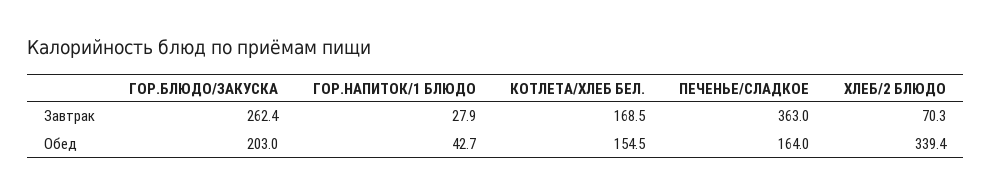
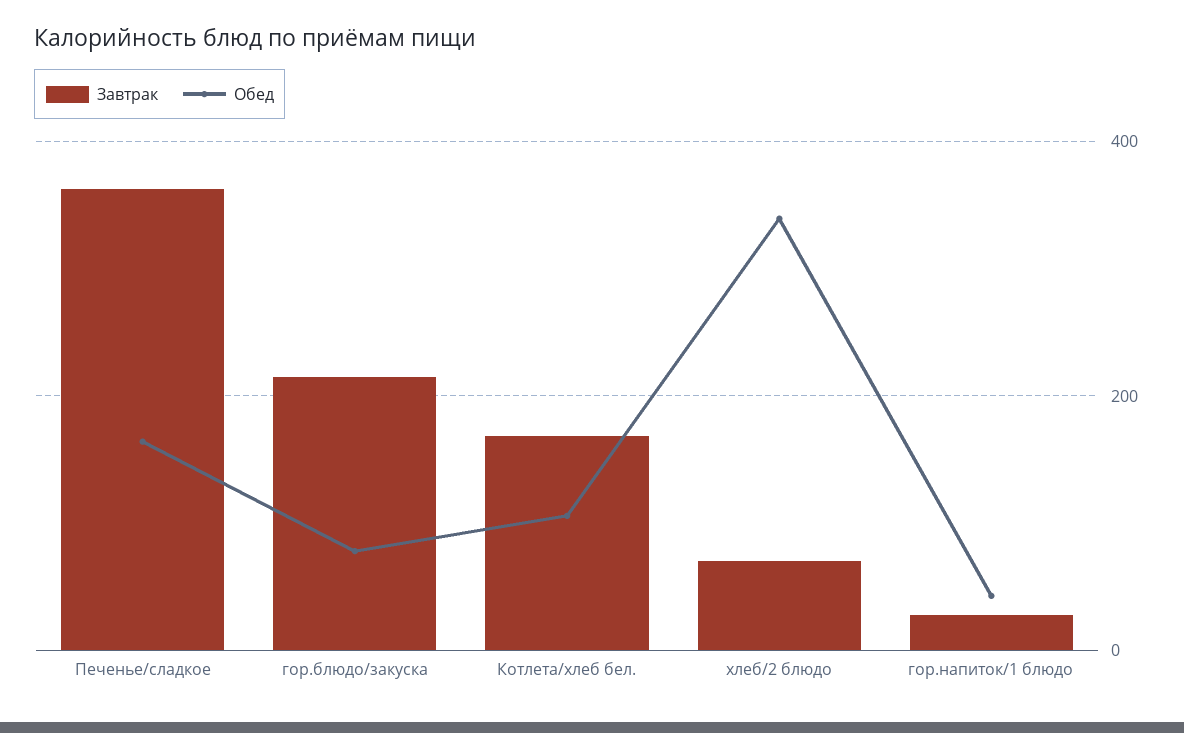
Завтрак, ГОР.БЛЮДО/ЗАКУСКА: 262.4 -> 220
Обед, ГОР.БЛЮДО/ЗАКУСКА: 203 -> 80
Обед, КОТЛЕТА/ХЛЕБ БЕЛ.: 154.5 -> 100

